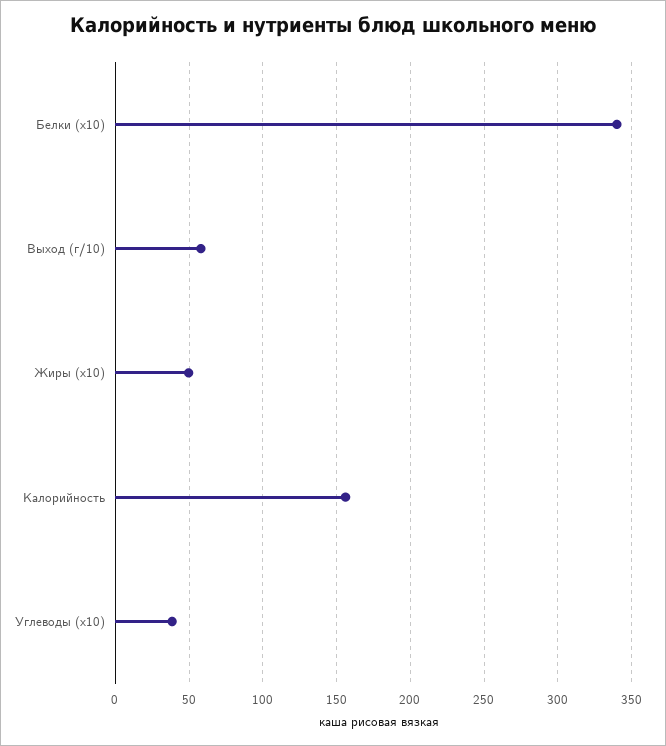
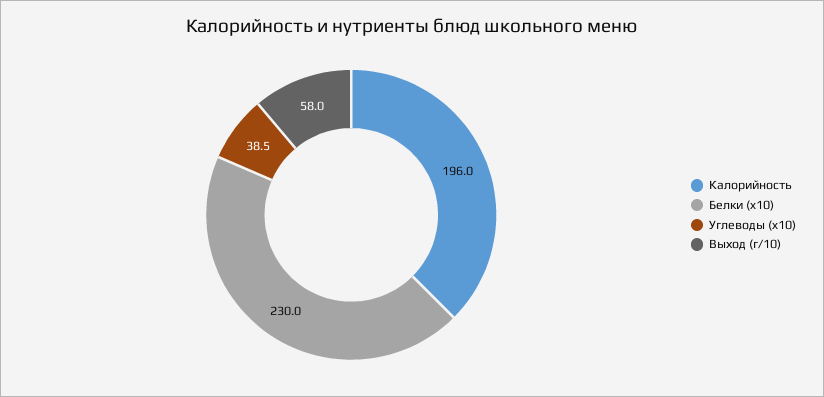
Белки (x10): 340 -> 230
Жиры (x10): 50 -> none
Калорийность: 155 -> 196

